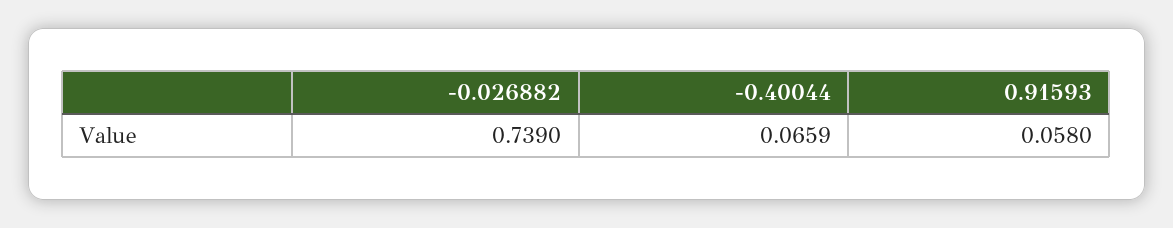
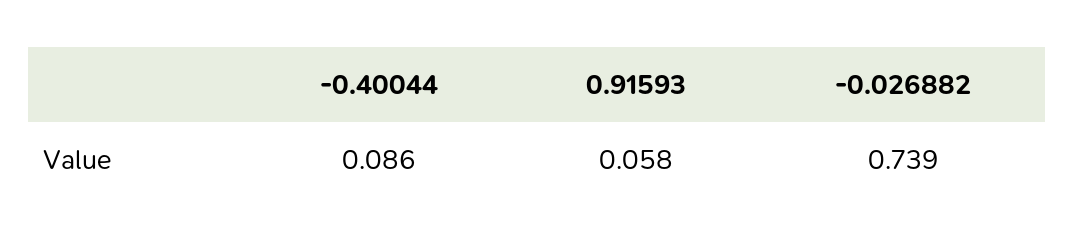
-0.40044: 0.0659 -> 0.086

